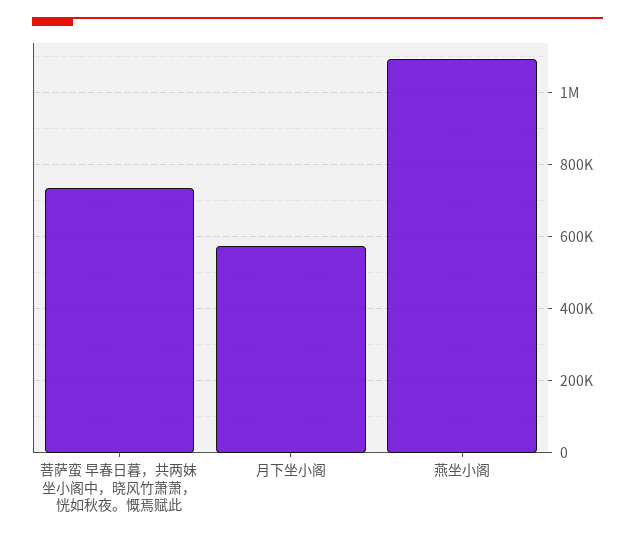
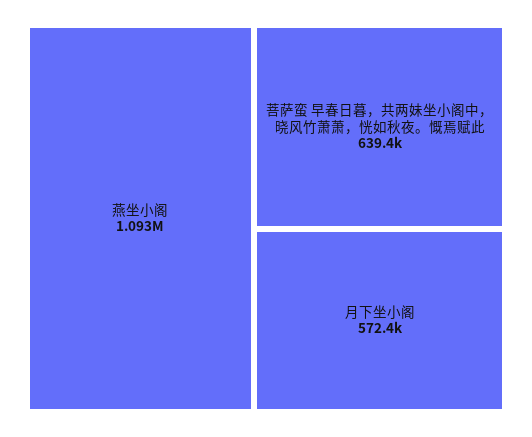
菩萨蛮 早春日暮，共两妹坐小阁中，晓风竹萧萧，恍如秋夜。慨焉赋此: 740000 -> 639400

